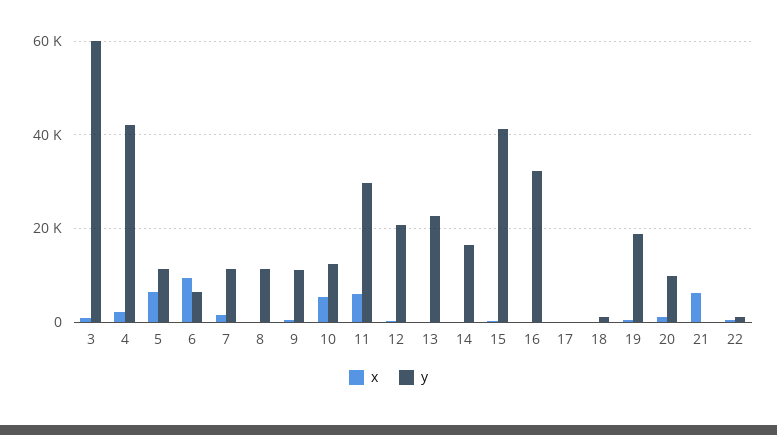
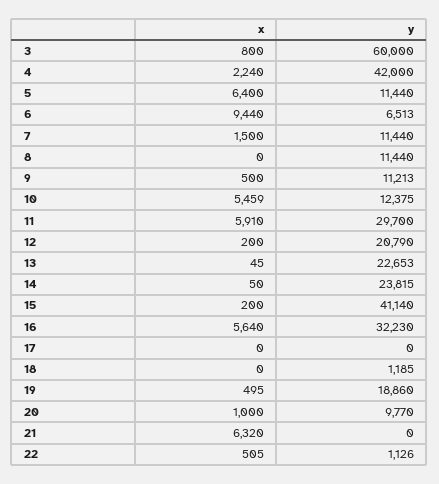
y, 14: 16000 -> 23815
x, 16: 0 -> 5640

